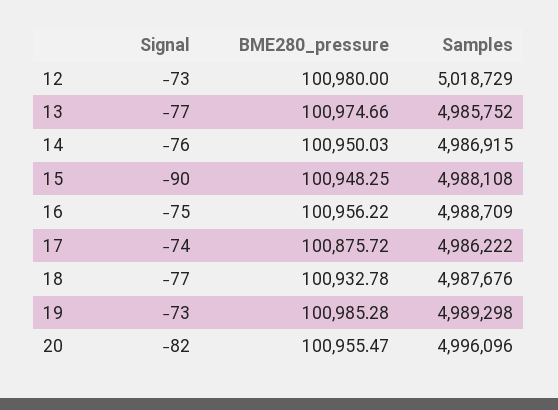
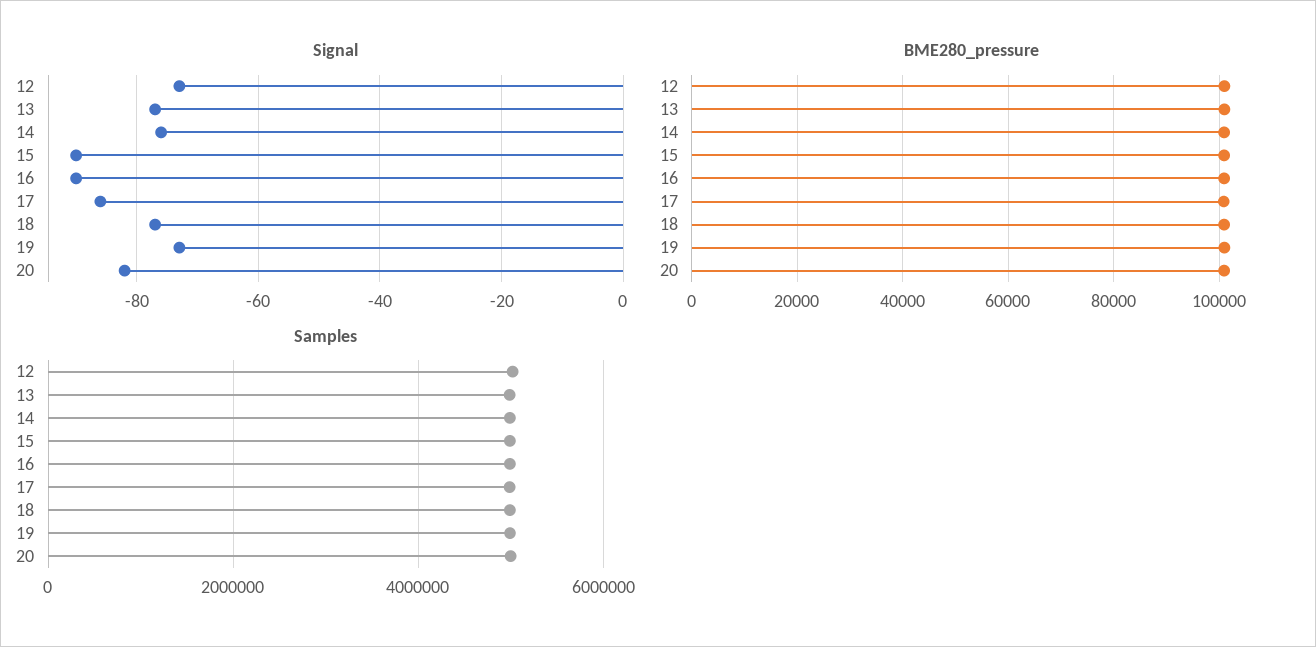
Signal, 16: -75 -> -90
Signal, 17: -74 -> -85

